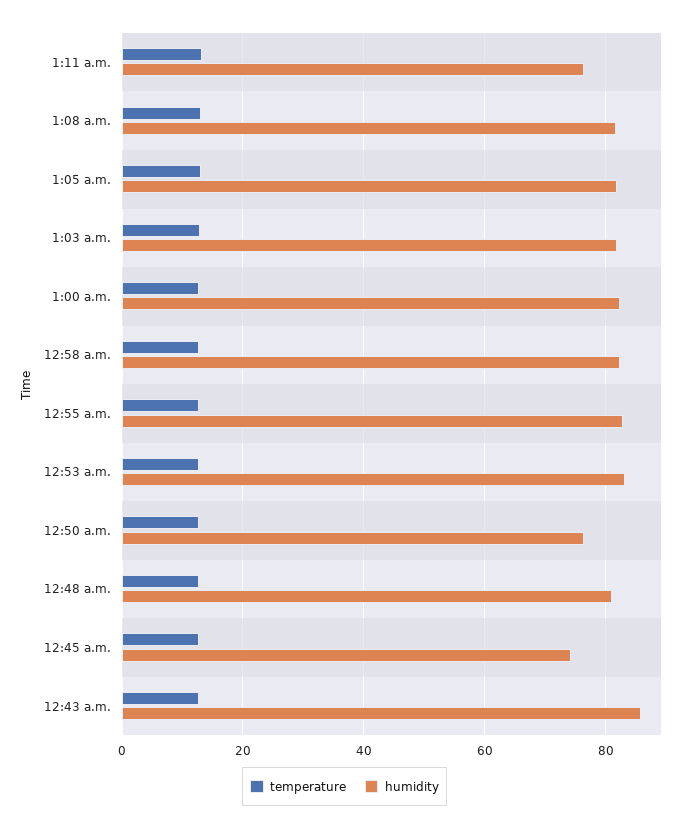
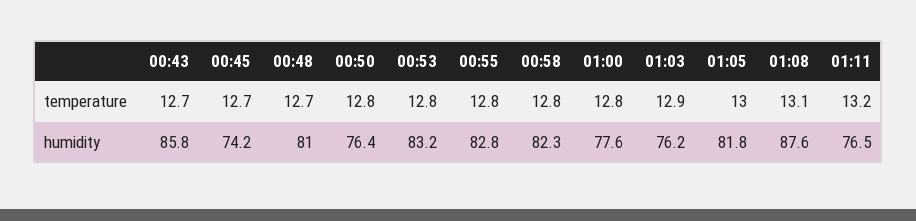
humidity, 1:08 a.m.: 82 -> 87.6
humidity, 1:03 a.m.: 82 -> 76.2
humidity, 1:00 a.m.: 82 -> 77.6

